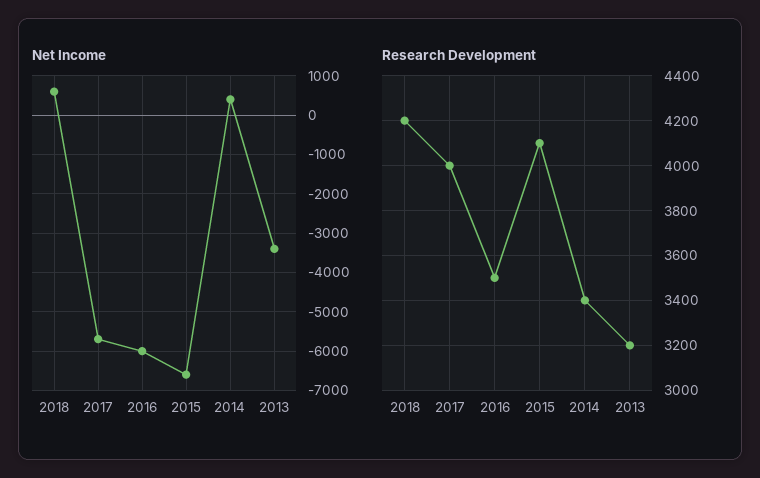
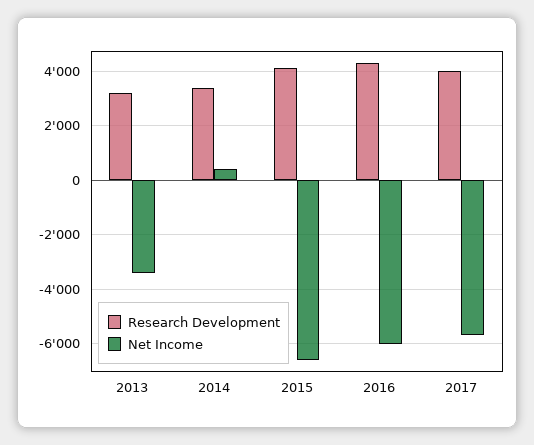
Net Income, 2018: 600 -> none
Research Development, 2018: 4200 -> none
Research Development, 2016: 3500 -> 4250

